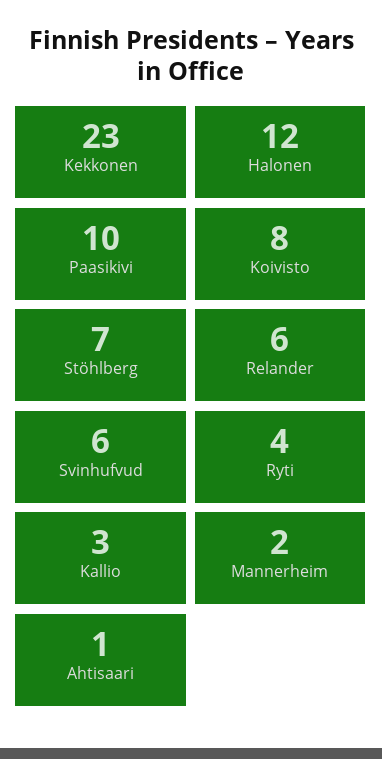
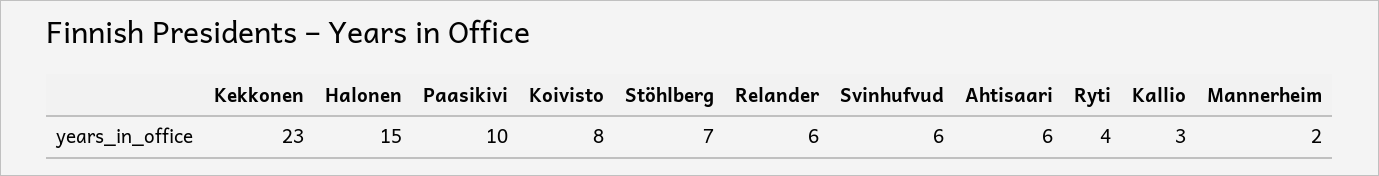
Halonen: 12 -> 15
Ahtisaari: 1 -> 6

